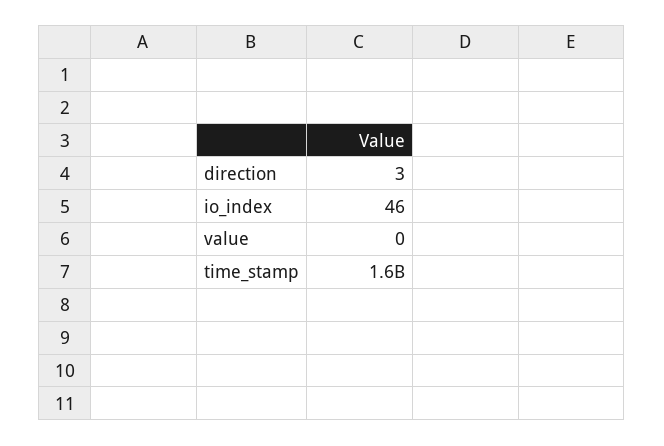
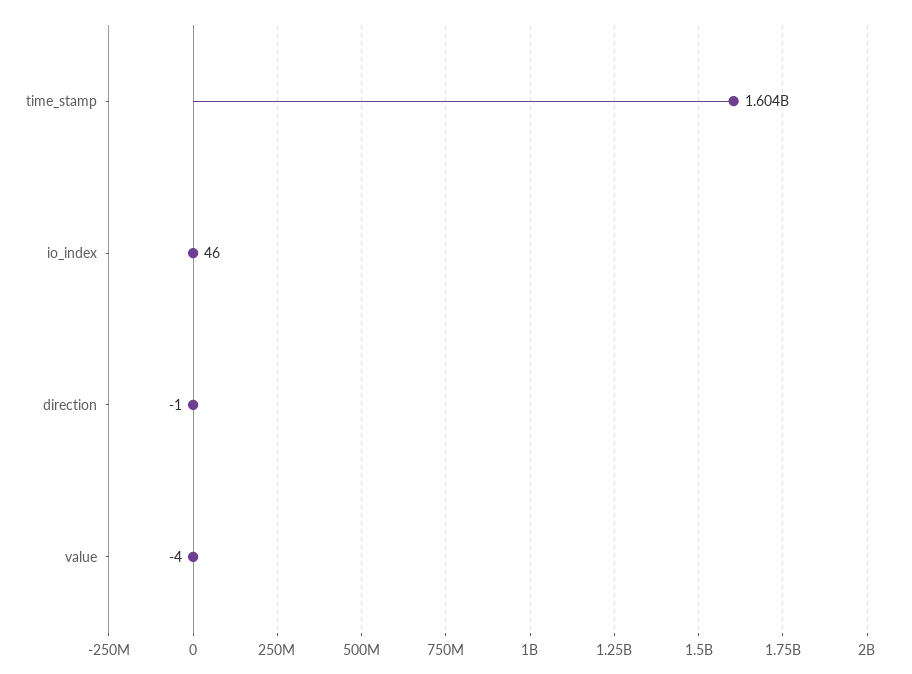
direction: 3 -> -1
value: 0 -> -4

